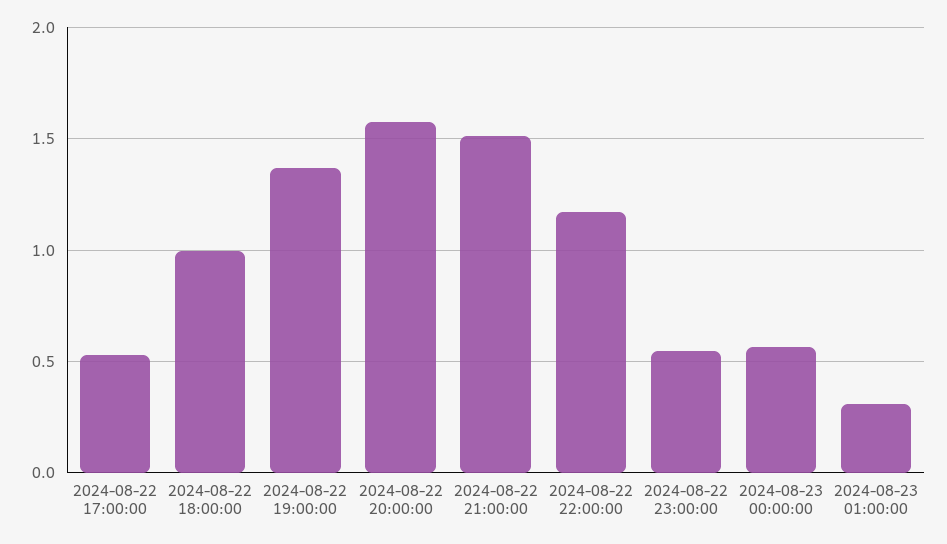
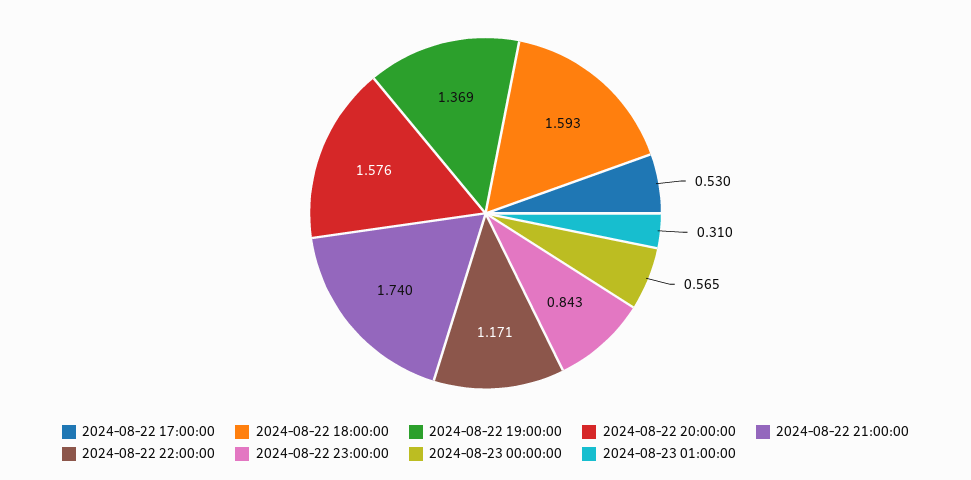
2024-08-22 18:00:00: 1 -> 1.593
2024-08-22 21:00:00: 1.5 -> 1.74
2024-08-22 23:00:00: 0.55 -> 0.843

